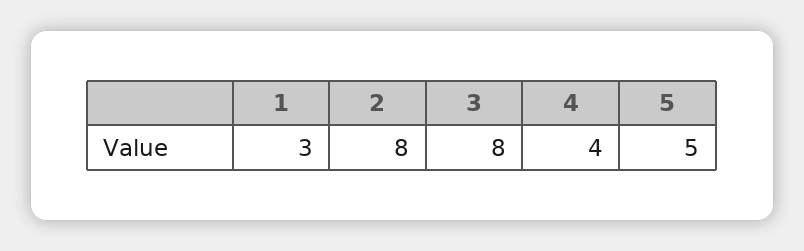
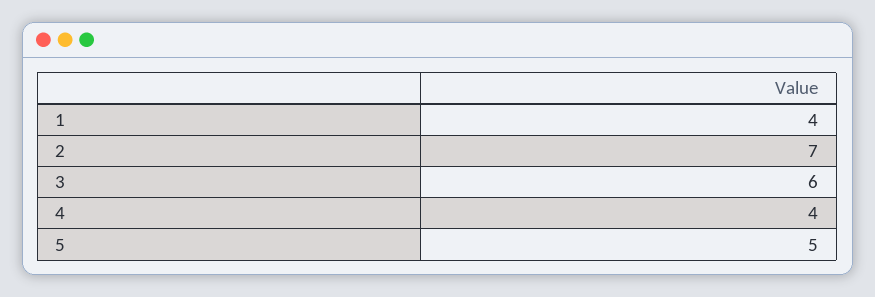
1: 3 -> 4
2: 8 -> 7
3: 8 -> 6

